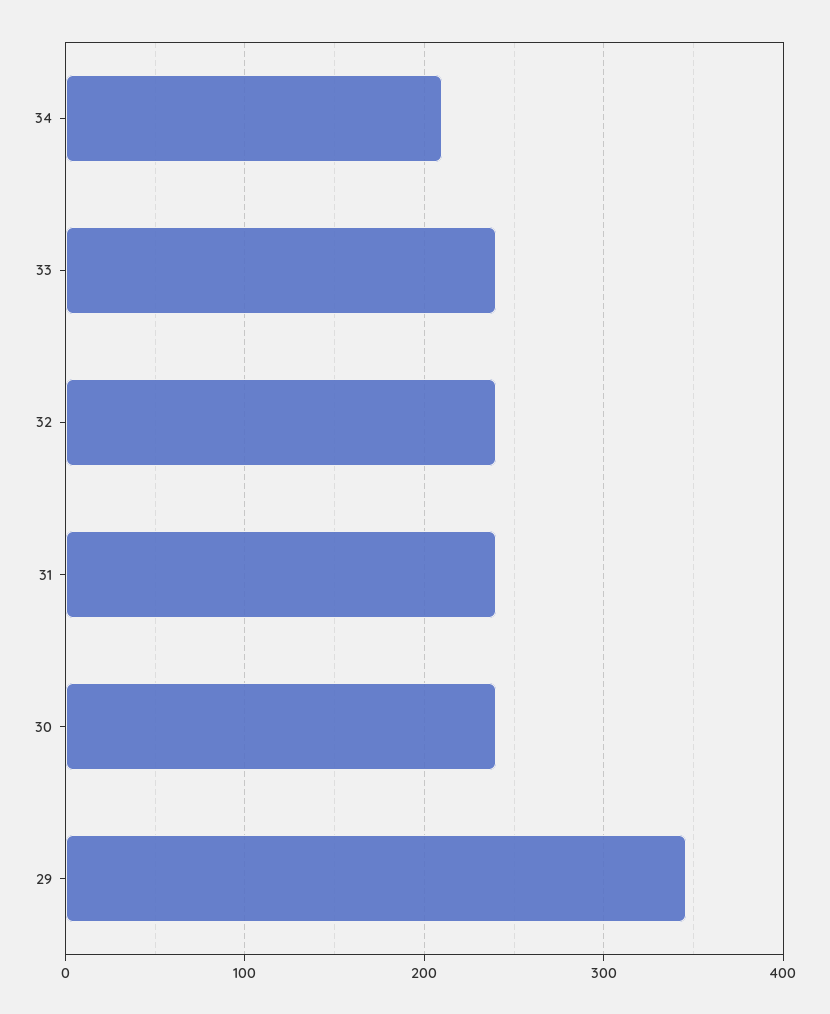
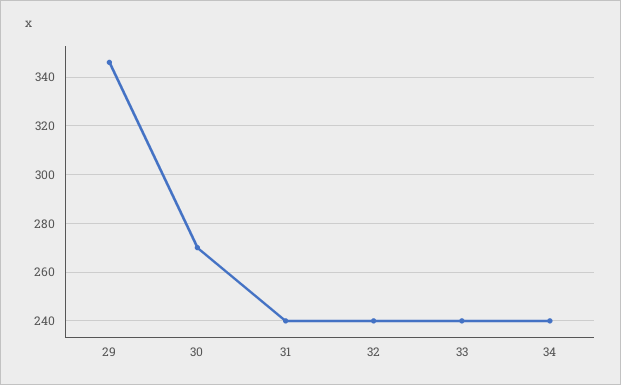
34: 210 -> 240
30: 240 -> 270

